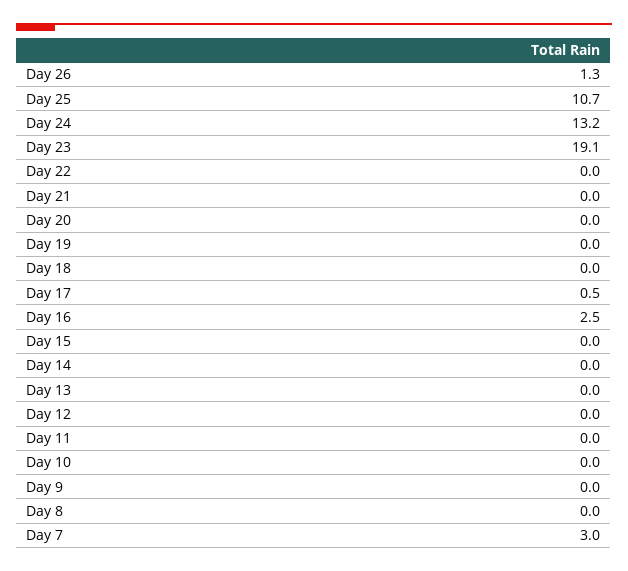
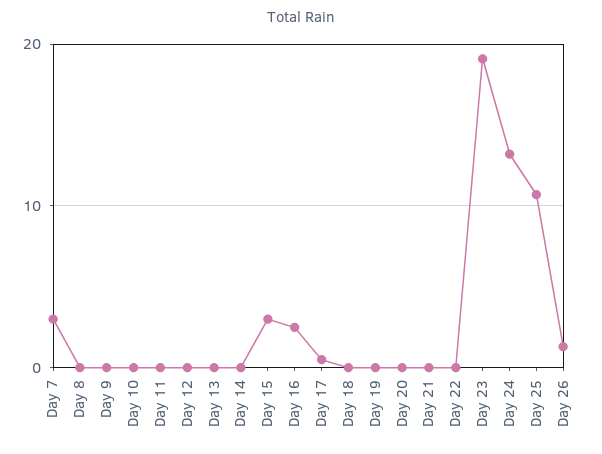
Day 15: 0 -> 3

